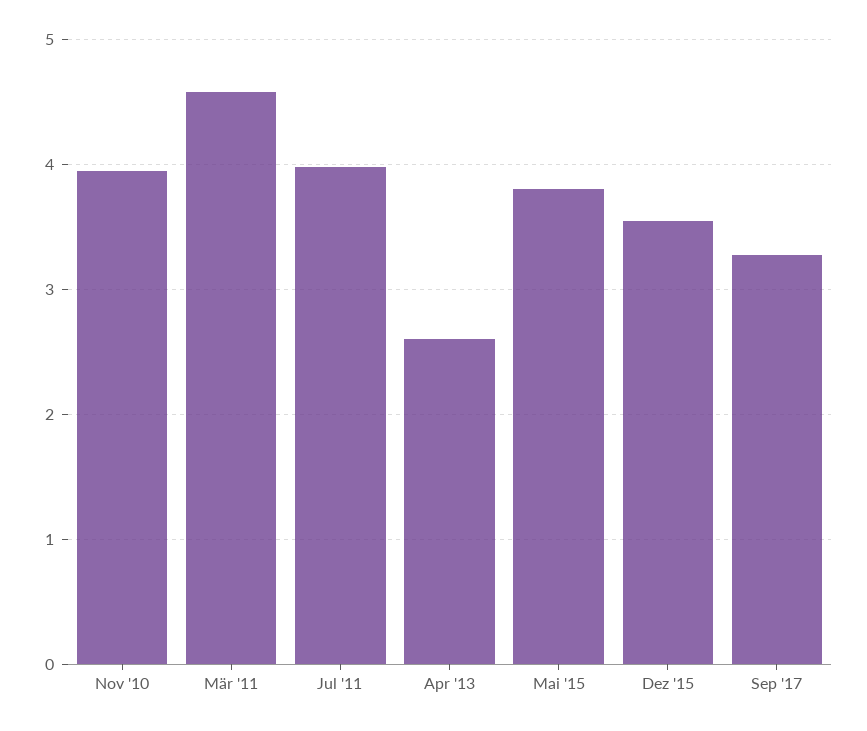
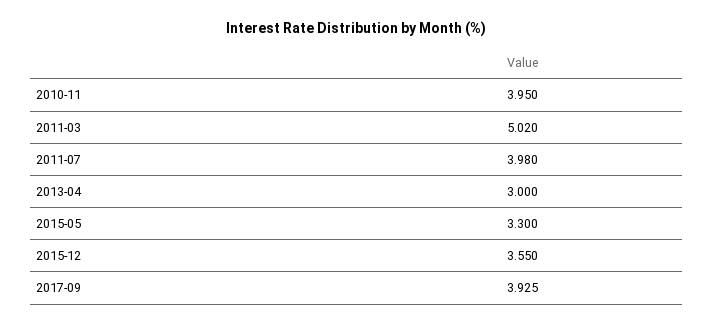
Mär '11: 4.6 -> 5.02
Apr '13: 2.6 -> 3
Mai '15: 3.8 -> 3.3
Sep '17: 3.3 -> 3.925

